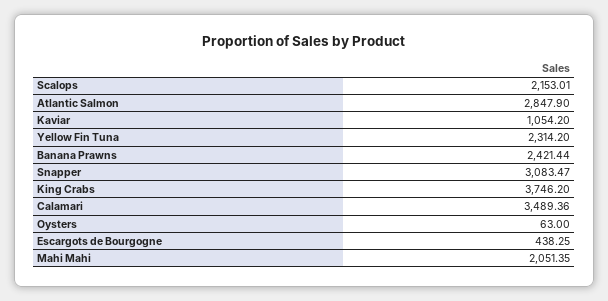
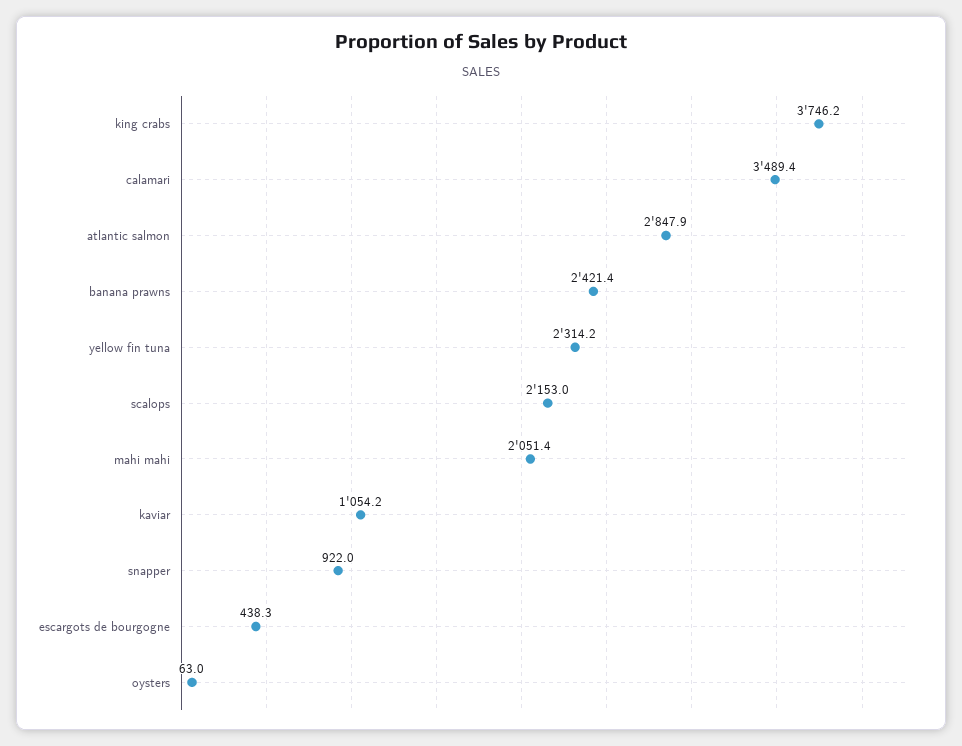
Snapper: 3083.47 -> 922

